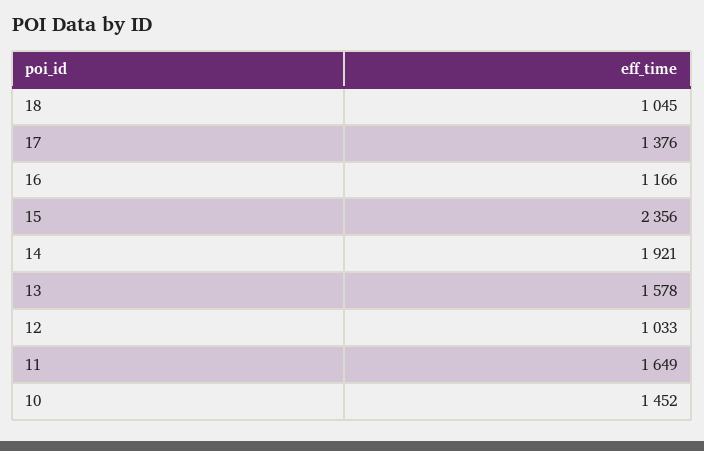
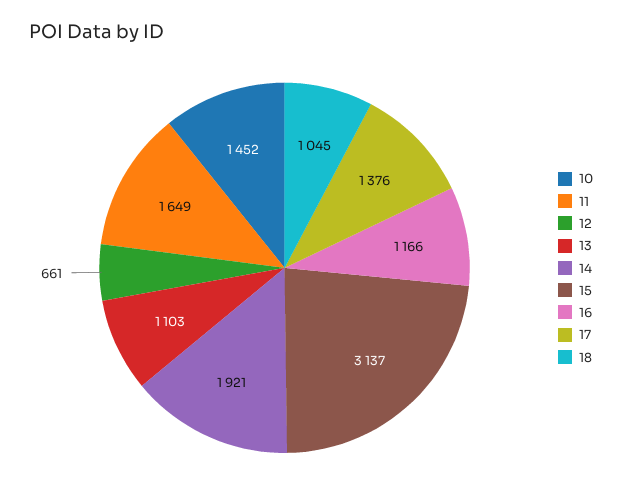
15: 2356 -> 3137
13: 1578 -> 1103
12: 1033 -> 661

